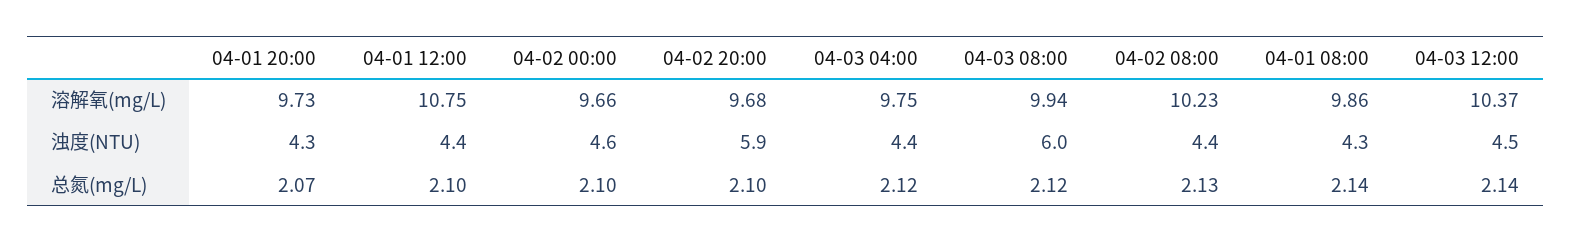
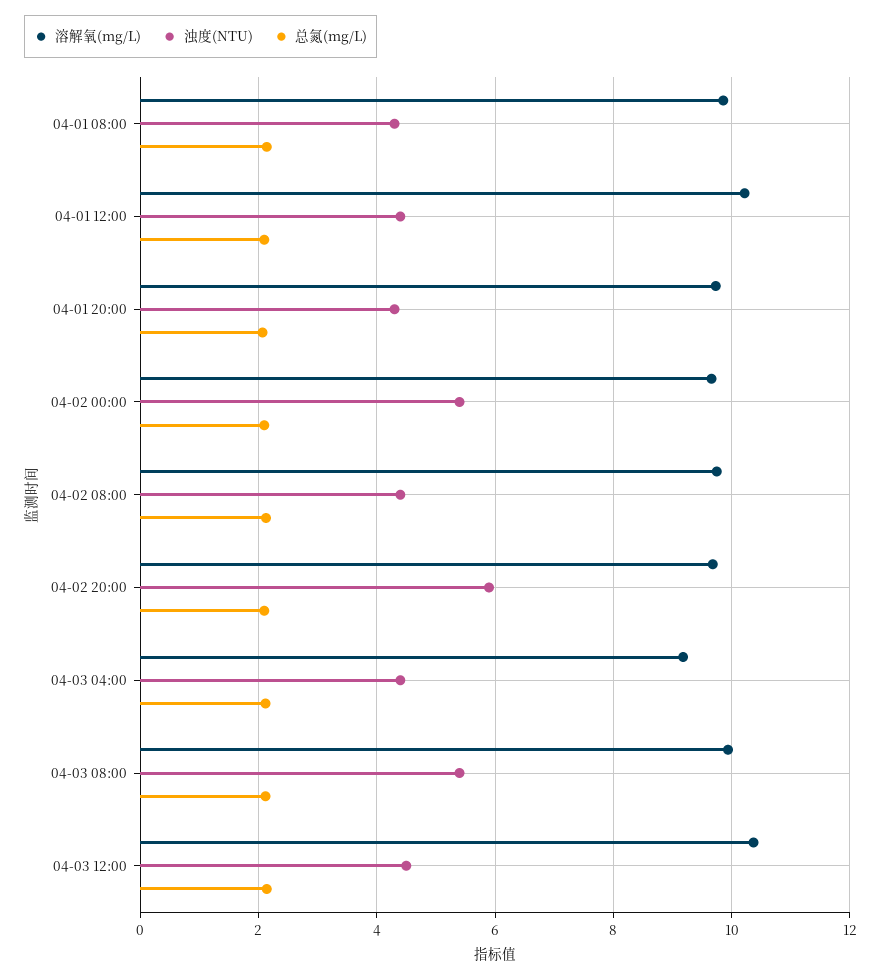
溶解氧(mg/L), 04-01 12:00: 10.75 -> 10.2
溶解氧(mg/L), 04-03 04:00: 9.75 -> 9.2
溶解氧(mg/L), 04-02 08:00: 10.23 -> 9.8
浊度(NTU), 04-02 00:00: 4.6 -> 5.4
浊度(NTU), 04-03 08:00: 6 -> 5.4

